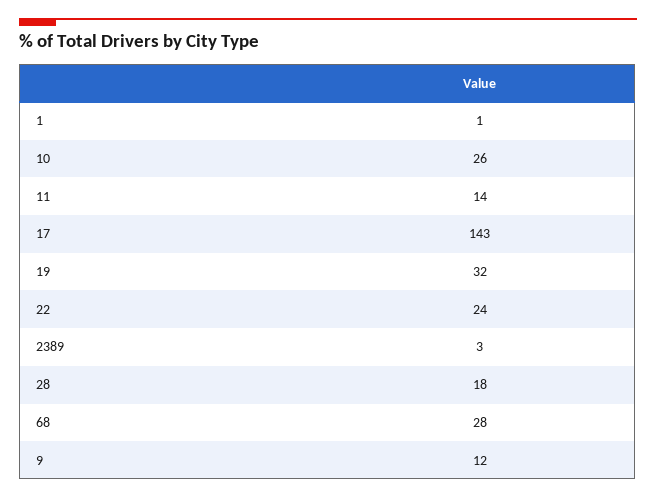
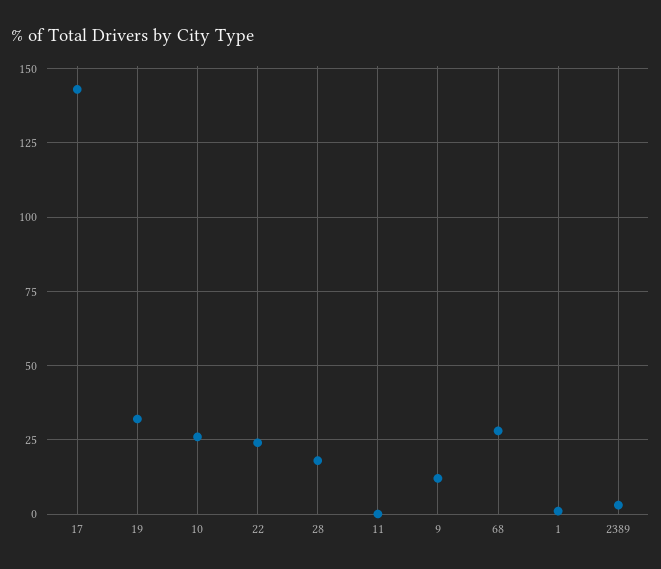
11: 14 -> 0

